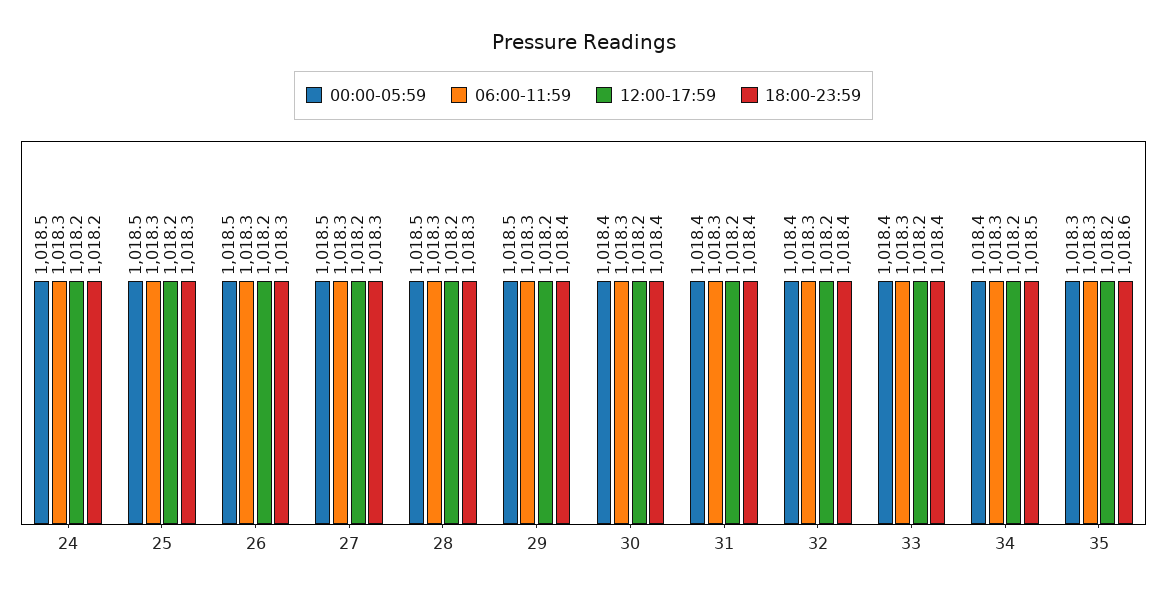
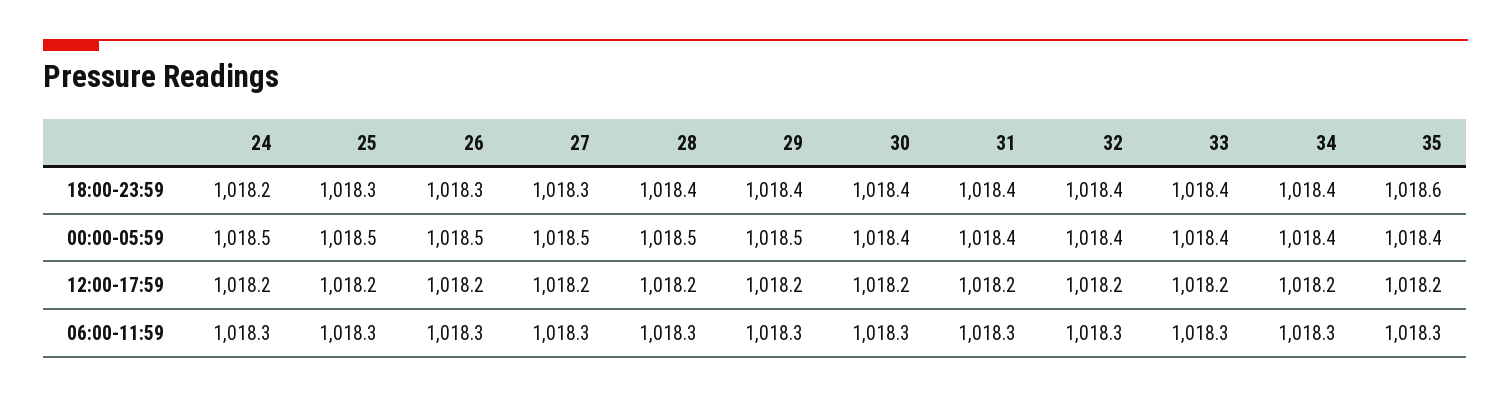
18:00-23:59, 28: 1018.3 -> 1018.4
18:00-23:59, 34: 1018.5 -> 1018.4
00:00-05:59, 35: 1018.3 -> 1018.4

